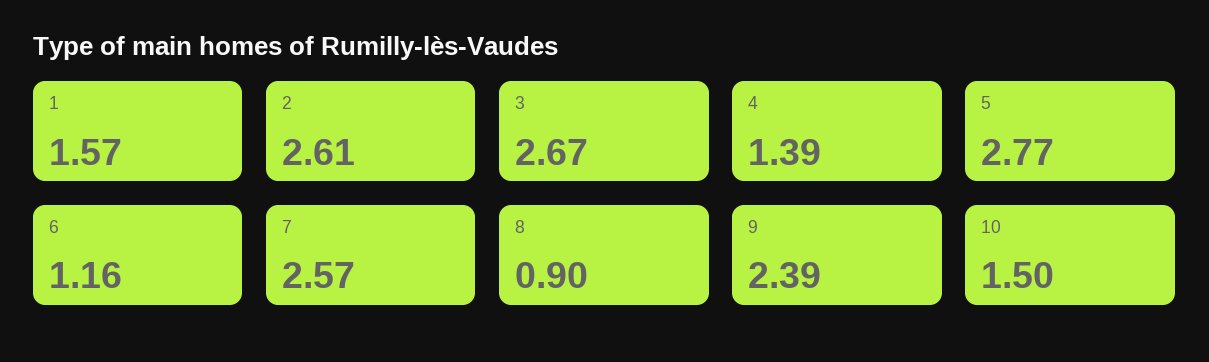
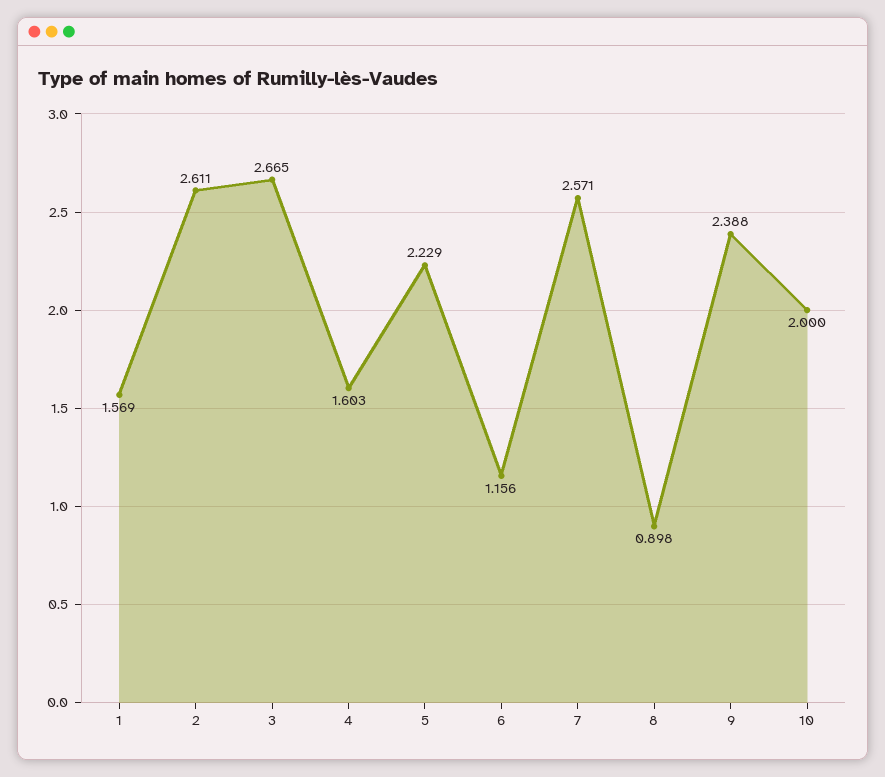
4: 1.39 -> 1.603
5: 2.77 -> 2.229
10: 1.5 -> 2

